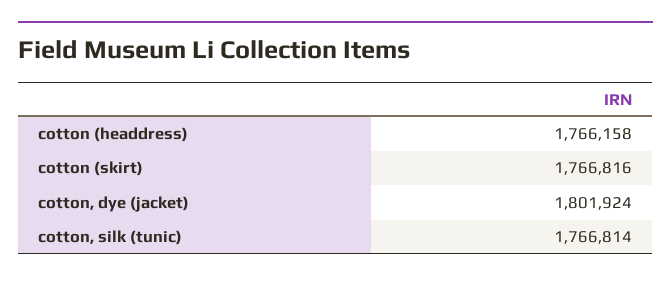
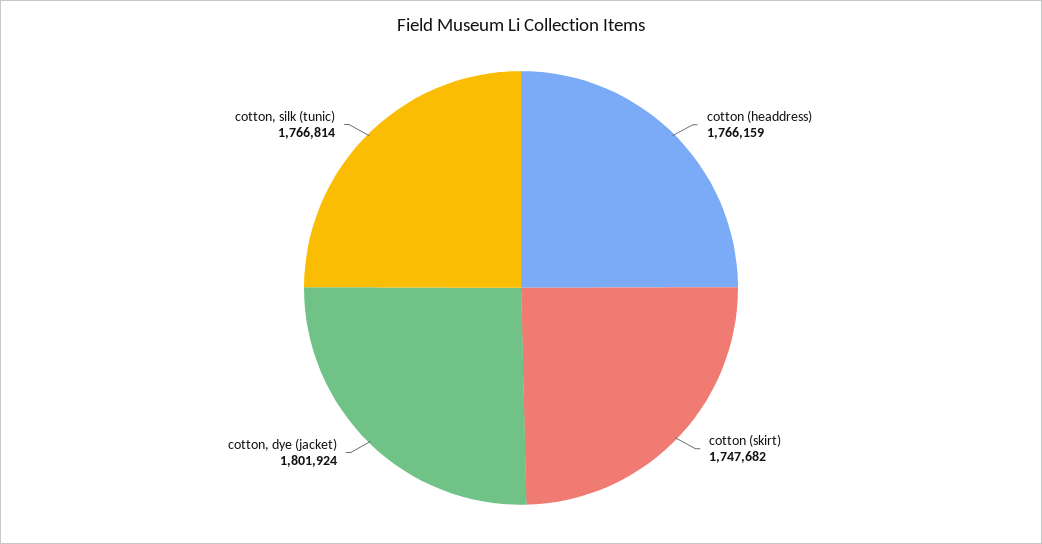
cotton (headdress): 1766158 -> 1766159
cotton (skirt): 1766816 -> 1747682

